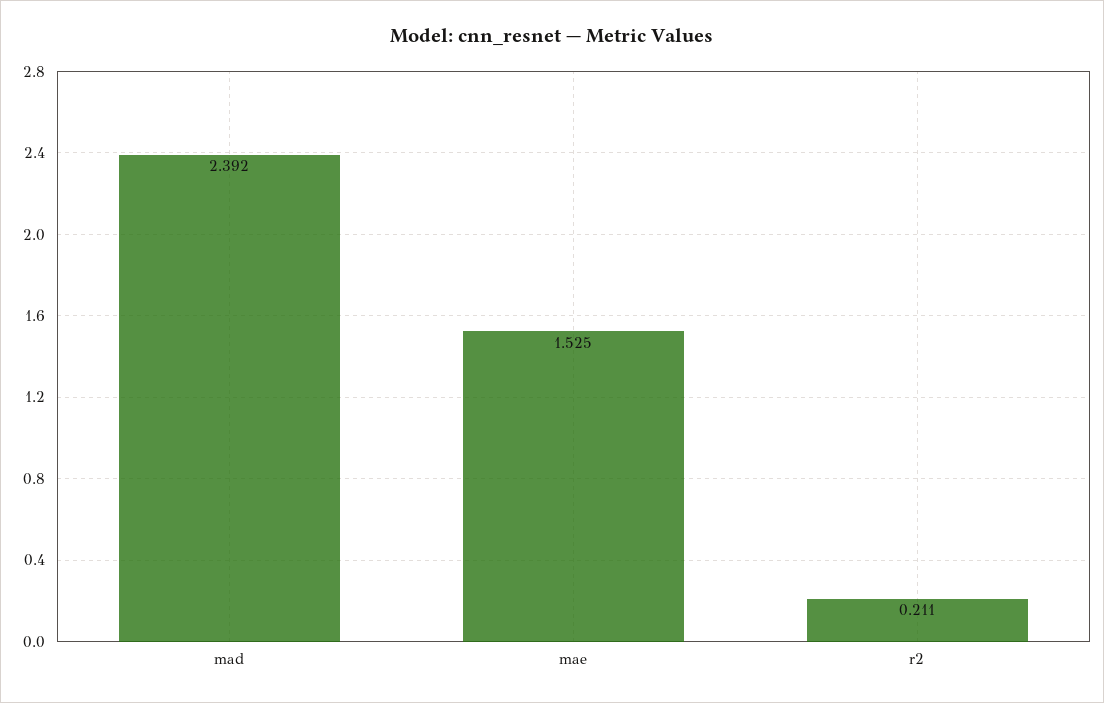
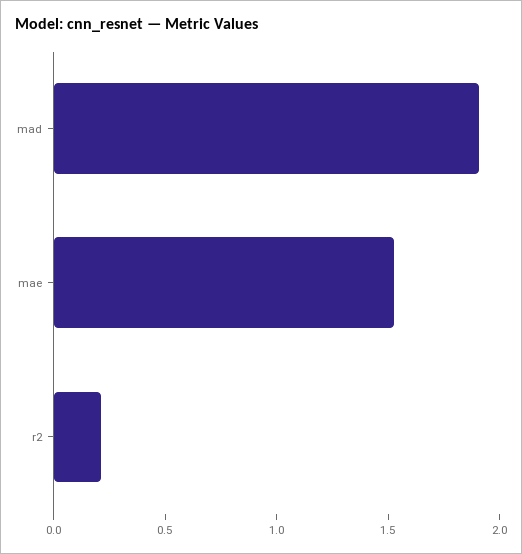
mad: 2.392 -> 1.9

